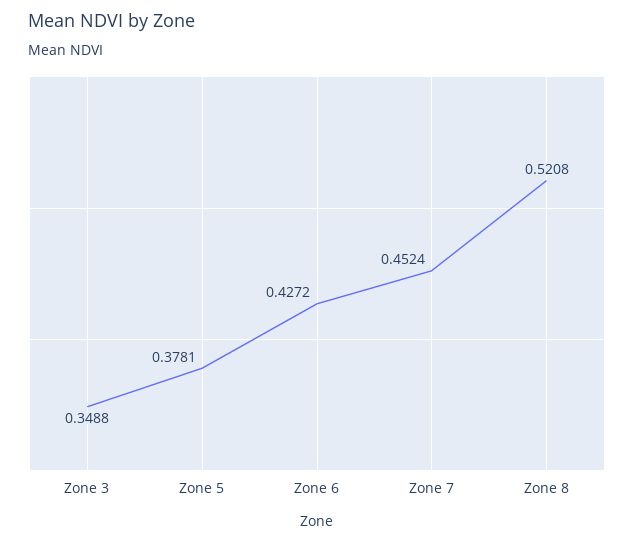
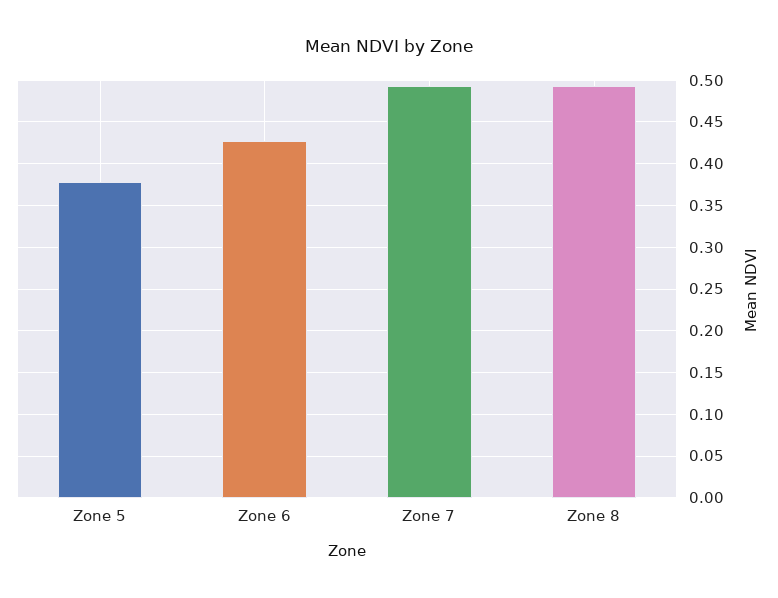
Zone 3: 0.3488 -> none
Zone 7: 0.4524 -> 0.49
Zone 8: 0.5208 -> 0.49

